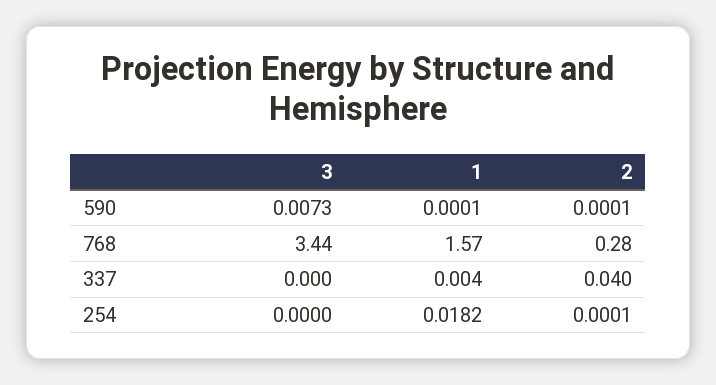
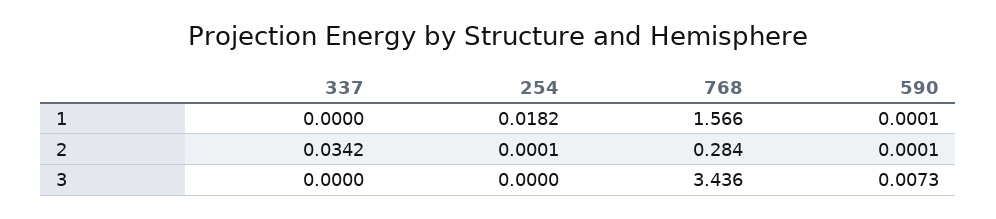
1, 337: 0.004 -> 0
2, 337: 0.04 -> 0.0342

